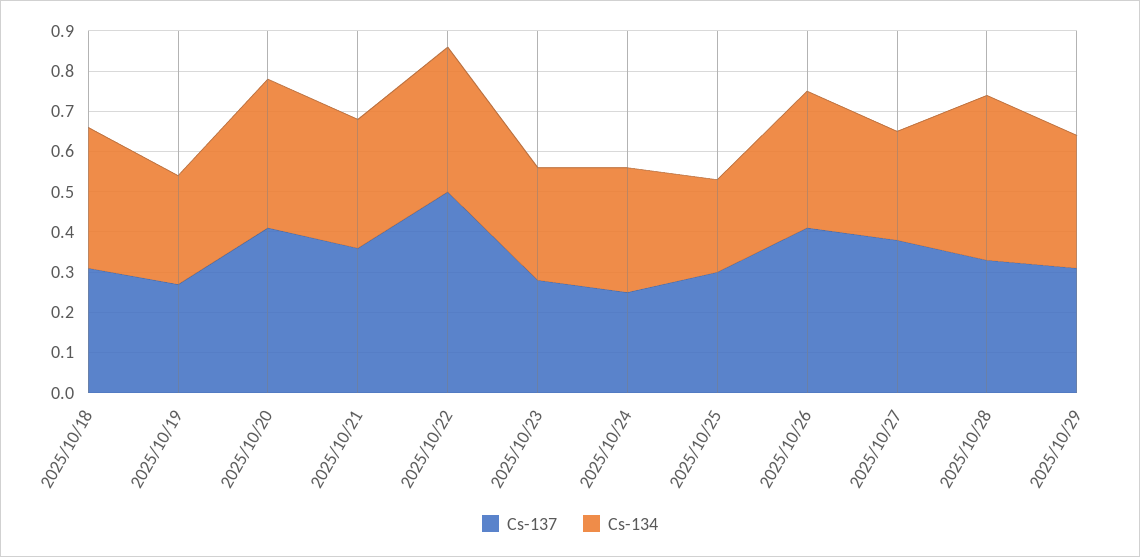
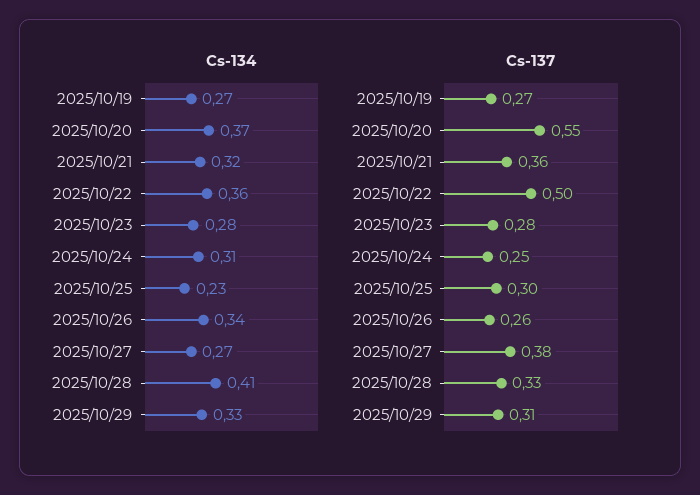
Cs-137, 2025/10/18: 0.3 -> none
Cs-134, 2025/10/18: 0.35 -> none
Cs-137, 2025/10/20: 0.4 -> 0.55
Cs-137, 2025/10/26: 0.4 -> 0.26

